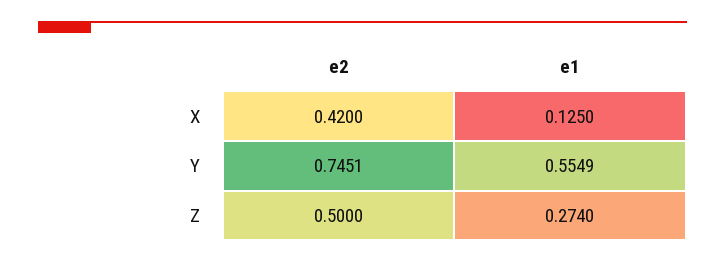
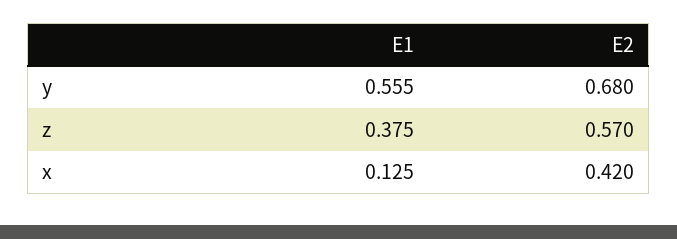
e2, Y: 0.7451 -> 0.68
e2, Z: 0.5 -> 0.57
e1, Z: 0.274 -> 0.375

